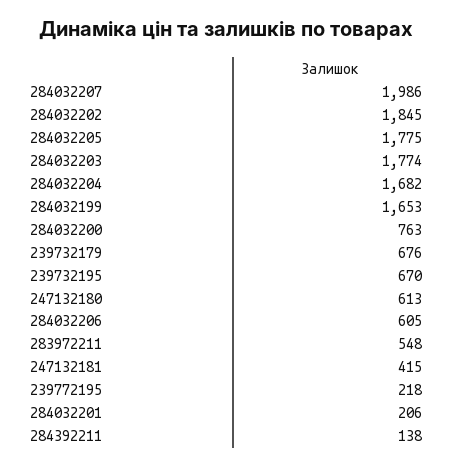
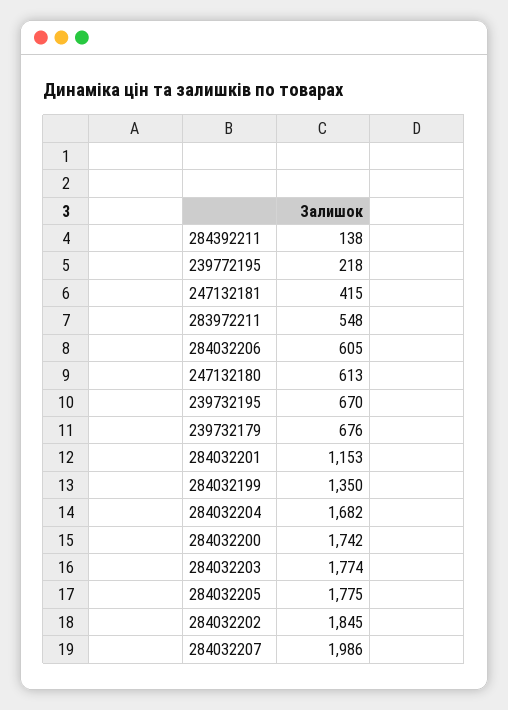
284032199: 1653 -> 1350
284032200: 763 -> 1742
284032201: 206 -> 1153

